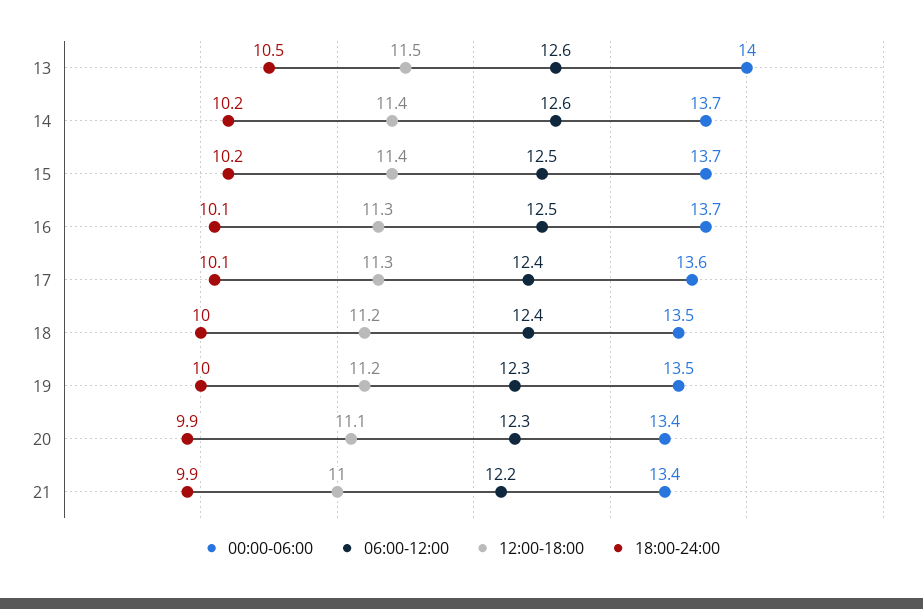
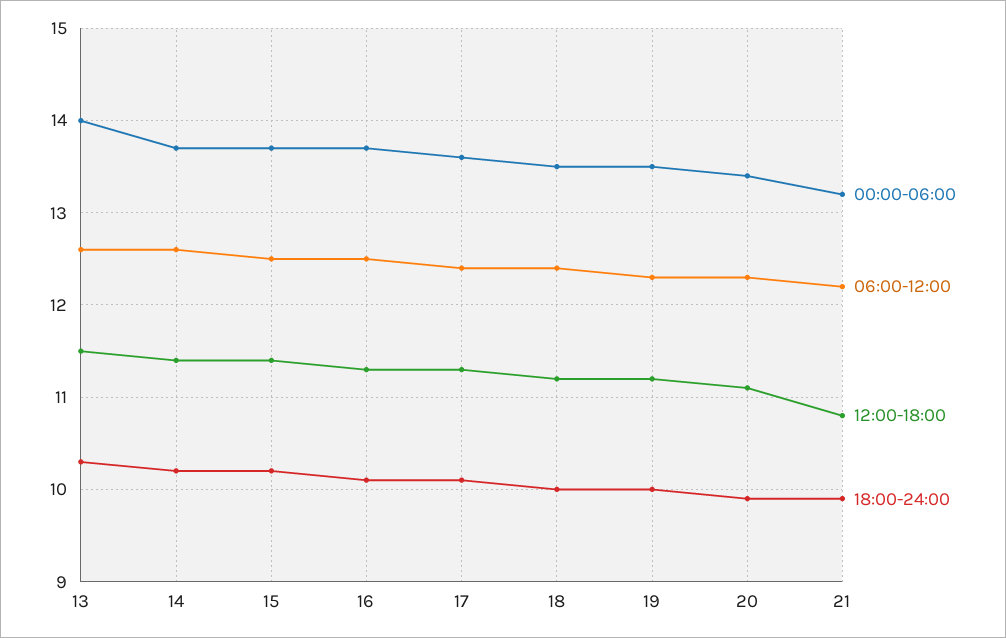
18:00-24:00, 13: 10.5 -> 10.3
00:00-06:00, 21: 13.4 -> 13.2
12:00-18:00, 21: 11 -> 10.8

